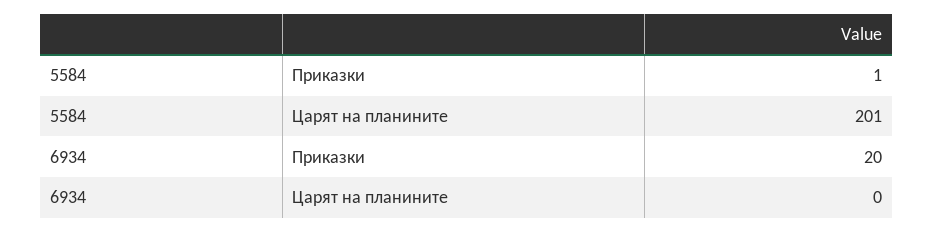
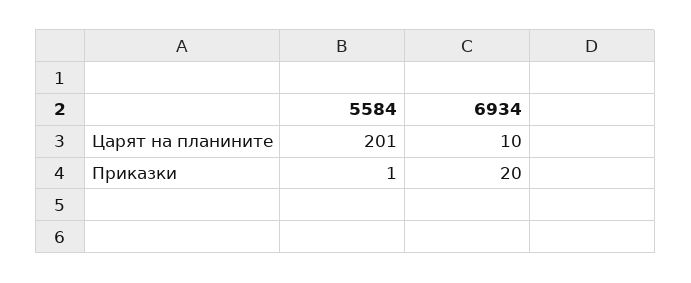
6934, Царят на планините: 0 -> 10

